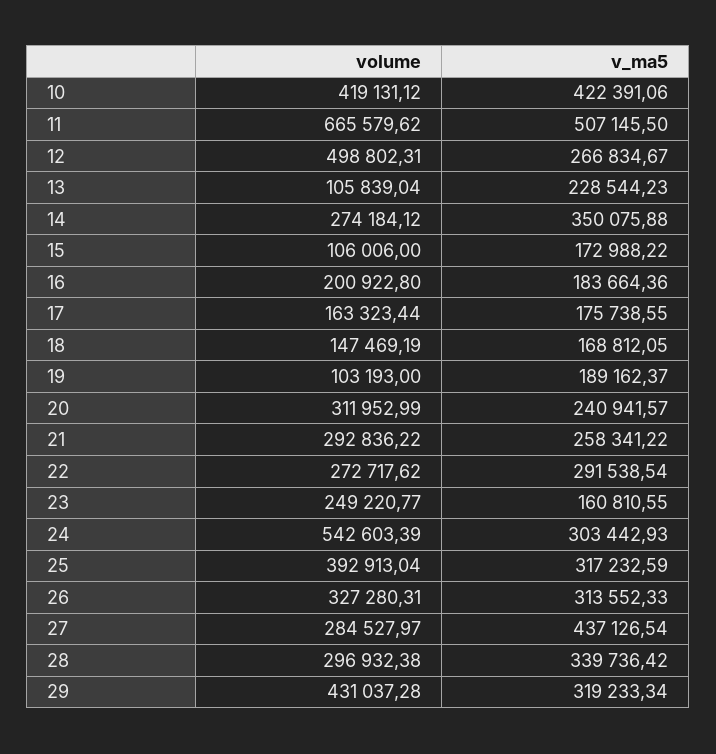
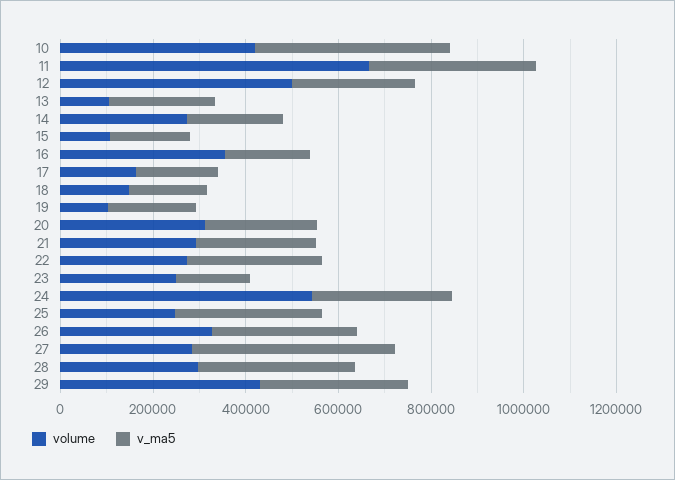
v_ma5, 11: 507145.5 -> 350000
v_ma5, 14: 350075.88 -> 200000
volume, 16: 200922.8 -> 350000
volume, 25: 392913.04 -> 250000

